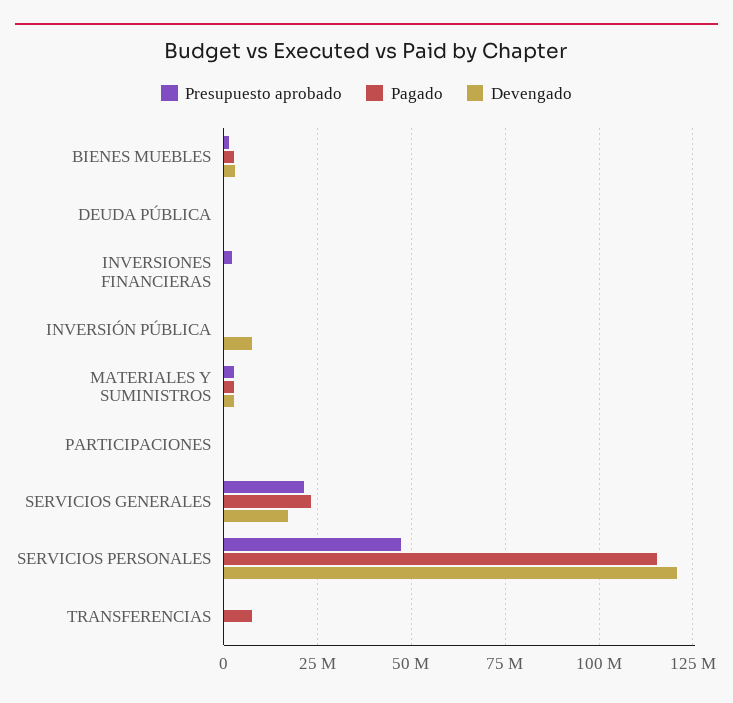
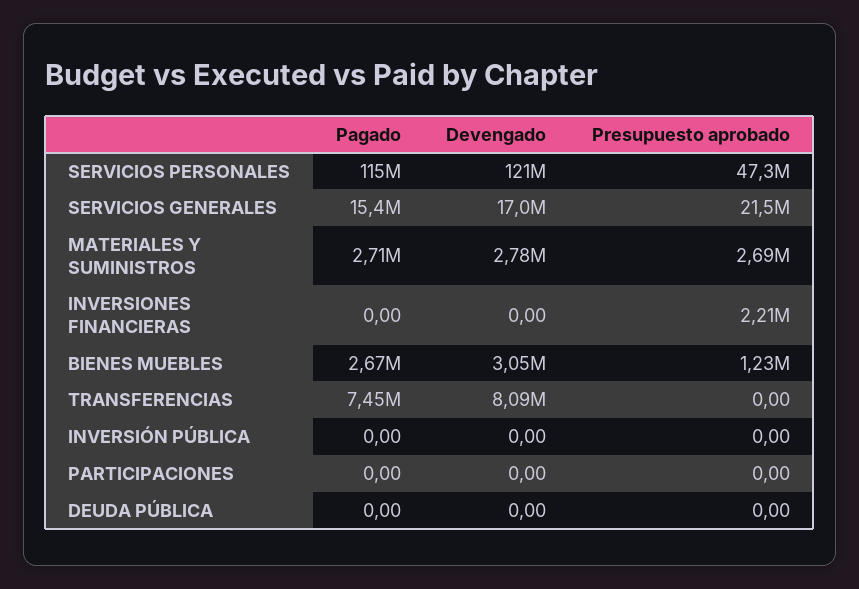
Devengado, INVERSIÓN PÚBLICA: 7500000 -> 0
Pagado, SERVICIOS GENERALES: 22500000 -> 15400000
Devengado, TRANSFERENCIAS: 0 -> 8090000

